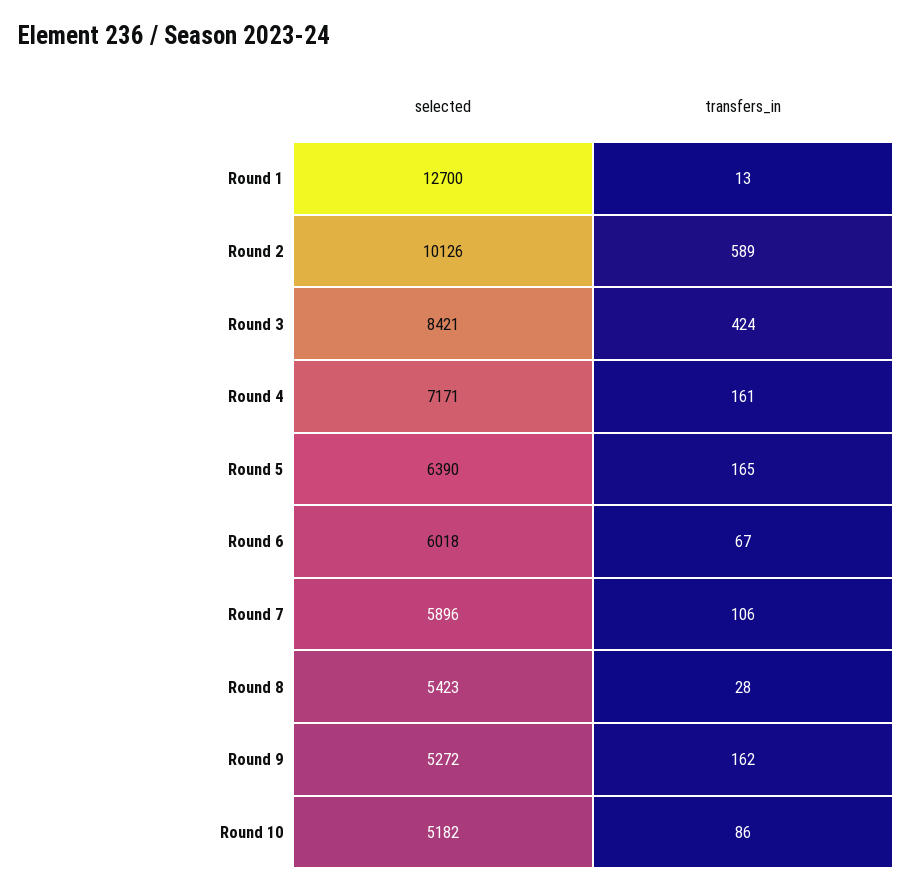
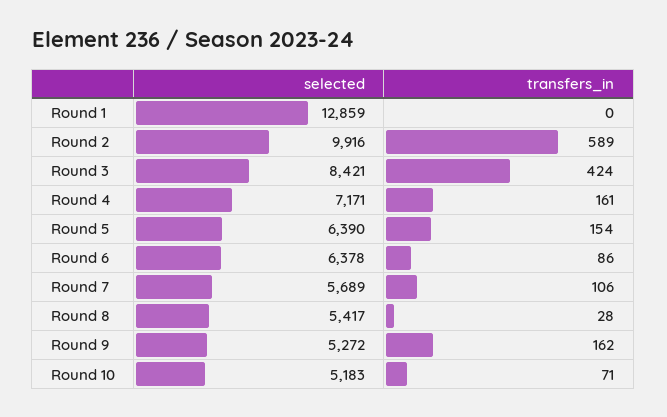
selected, Round 1: 12700 -> 12859
transfers_in, Round 1: 13 -> 0
selected, Round 2: 10126 -> 9916
transfers_in, Round 5: 165 -> 154
selected, Round 6: 6018 -> 6378
transfers_in, Round 6: 67 -> 86
selected, Round 7: 5896 -> 5689
selected, Round 8: 5423 -> 5417
selected, Round 10: 5182 -> 5183
transfers_in, Round 10: 86 -> 71

